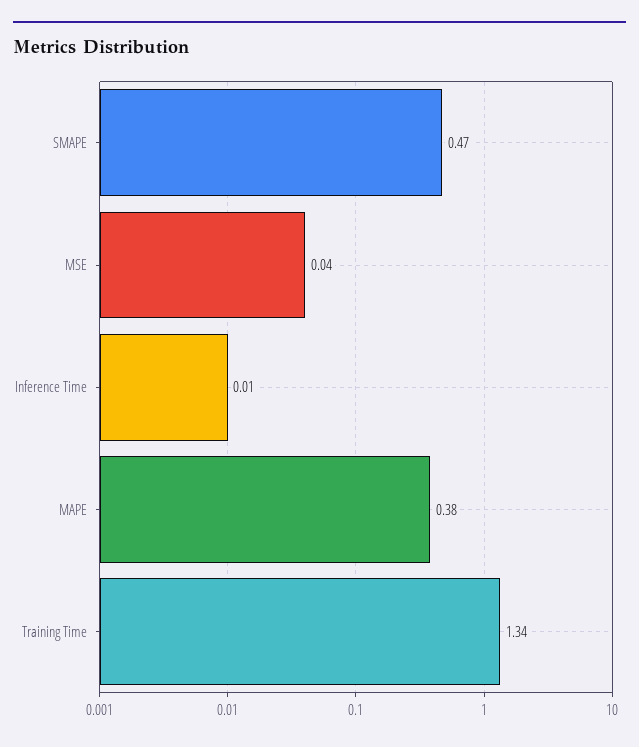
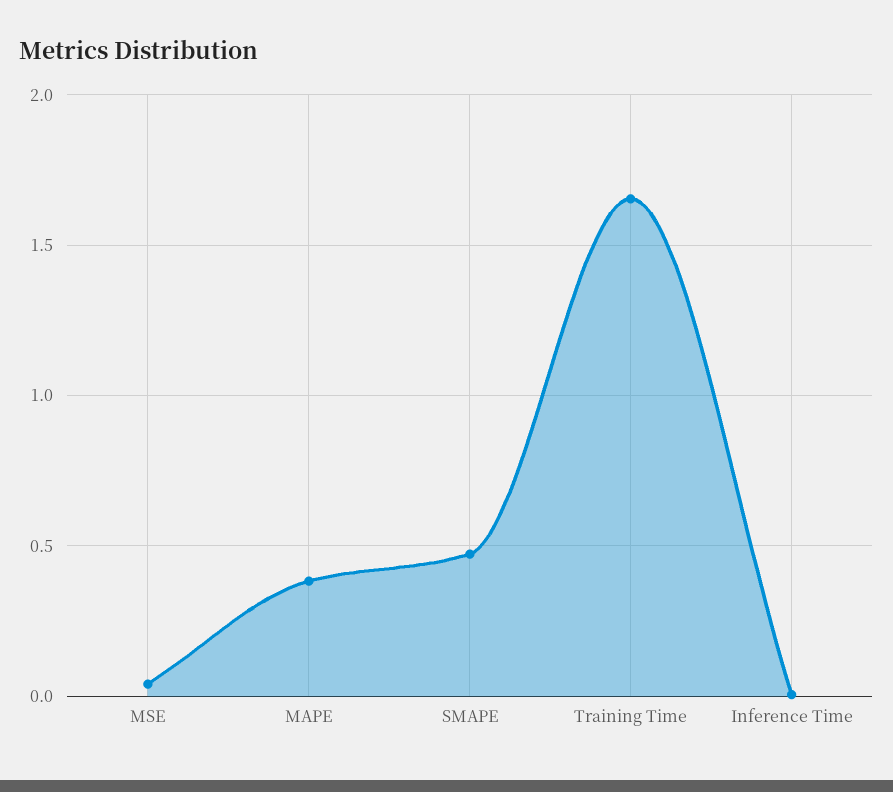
Training Time: 1.34 -> 1.65

